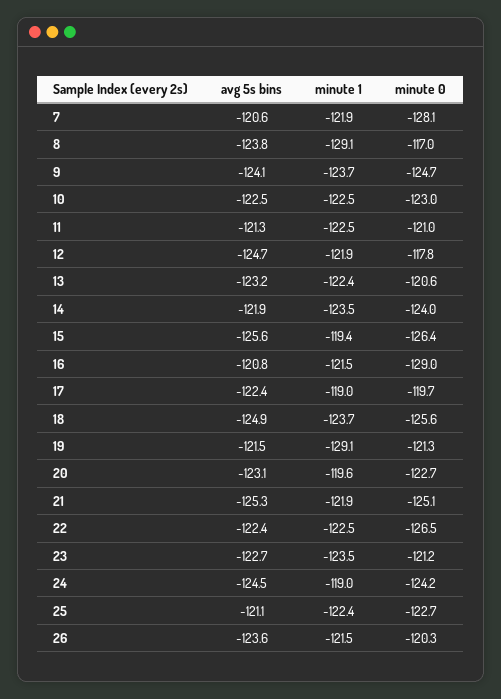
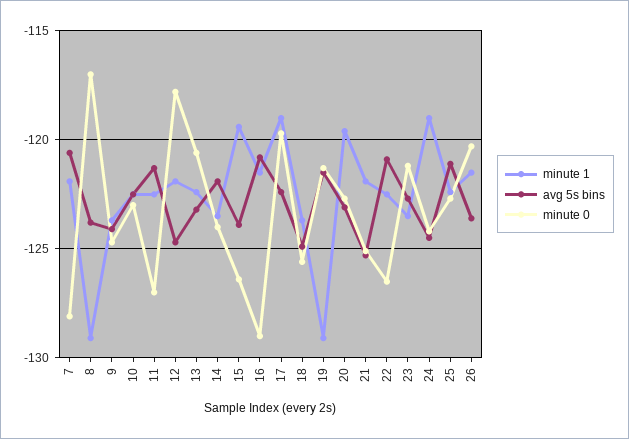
minute 0, 11: -121 -> -127
avg 5s bins, 15: -125.6 -> -124
avg 5s bins, 22: -122.4 -> -121

